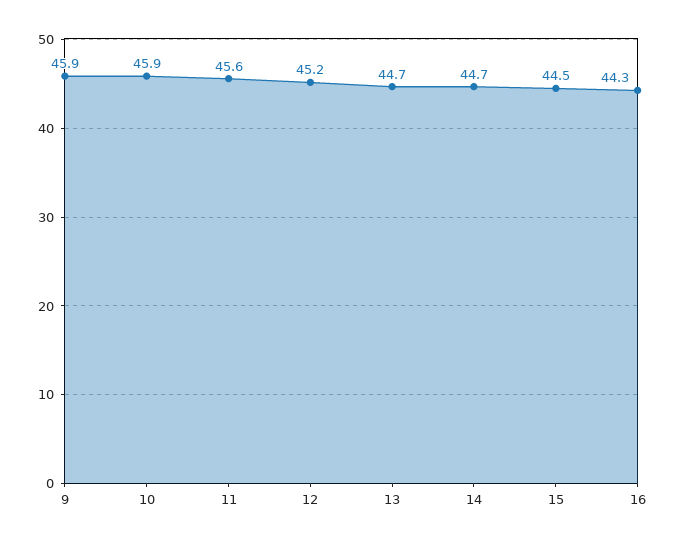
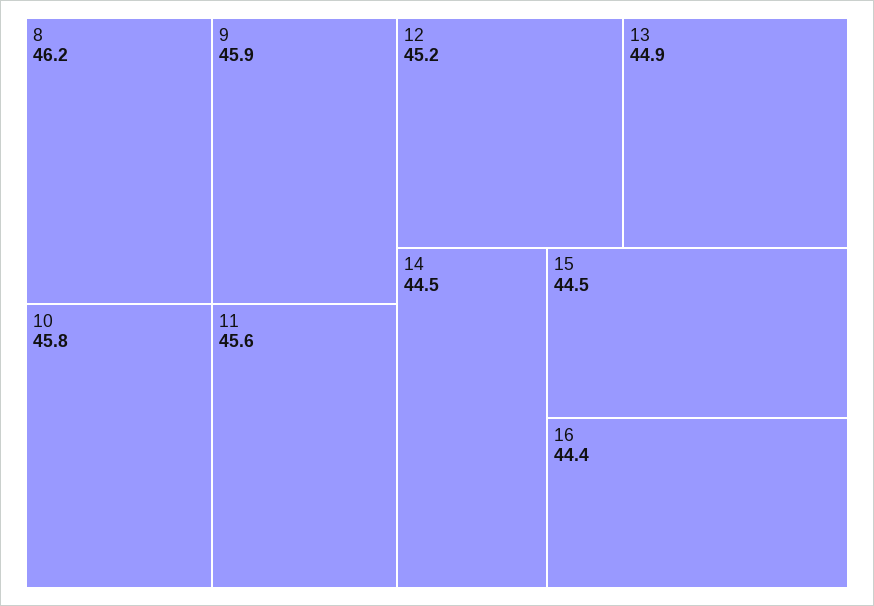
10: 45.9 -> 45.8
13: 44.7 -> 44.9
14: 44.7 -> 44.5
16: 44.3 -> 44.4
8: none -> 46.2

